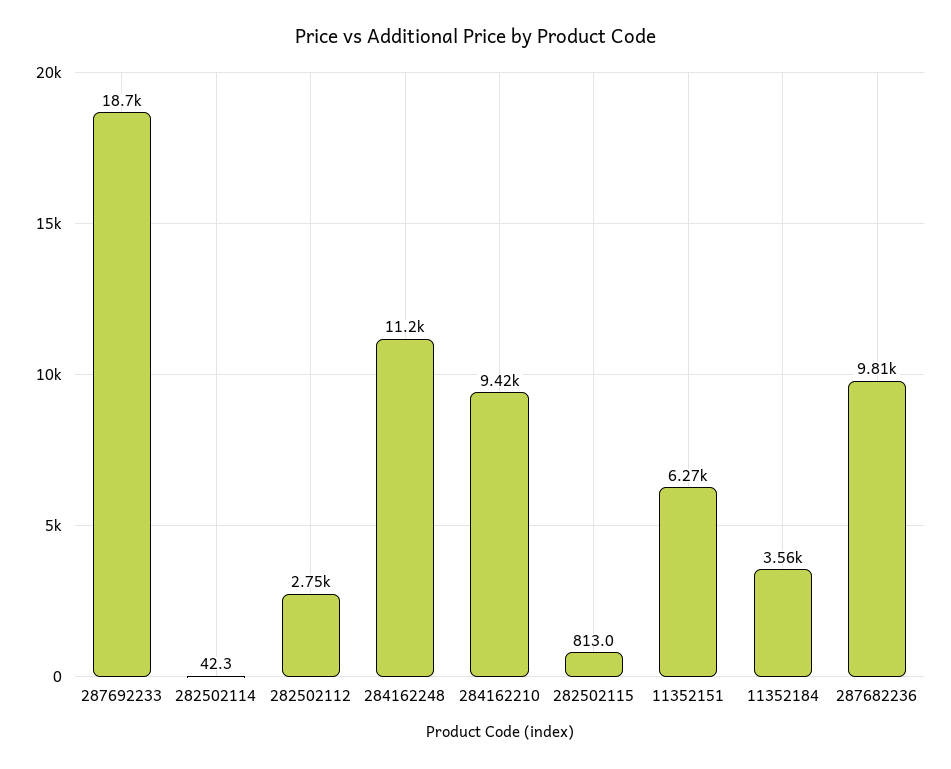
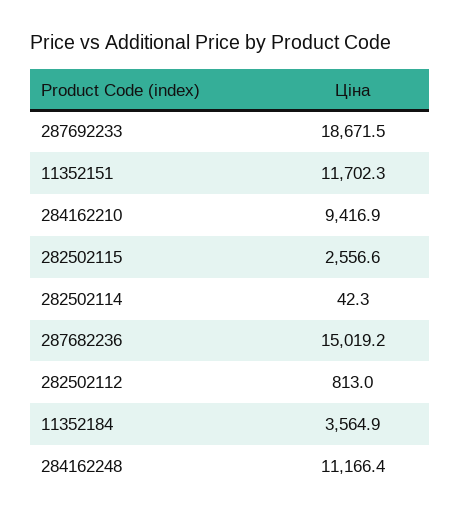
282502112: 2750 -> 813
282502115: 813 -> 2556.6
11352151: 6270 -> 11702.3
287682236: 9810 -> 15019.2

